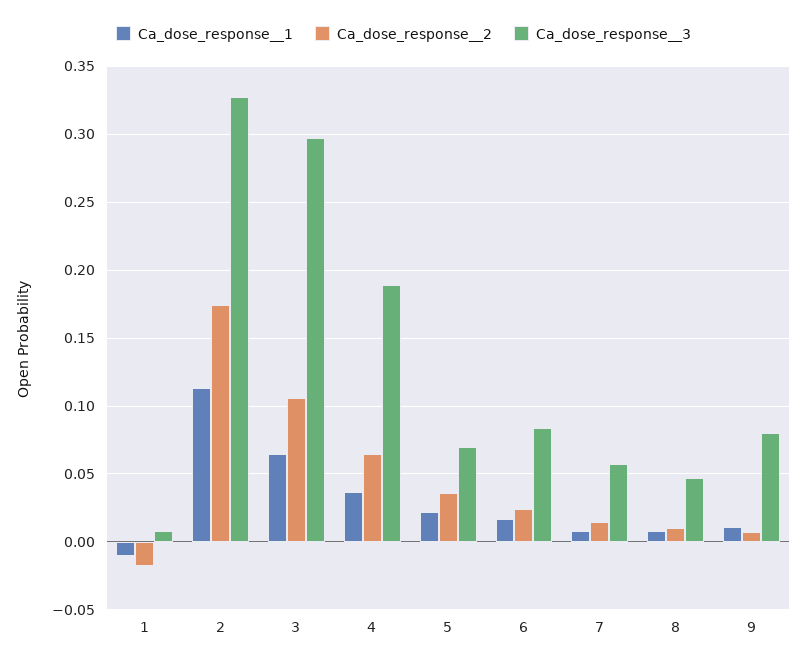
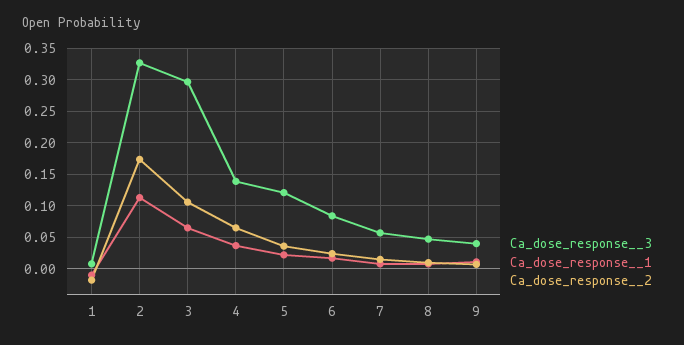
Ca_dose_response__3, 4: 0.19 -> 0.14
Ca_dose_response__3, 5: 0.07 -> 0.12
Ca_dose_response__3, 9: 0.08 -> 0.04

